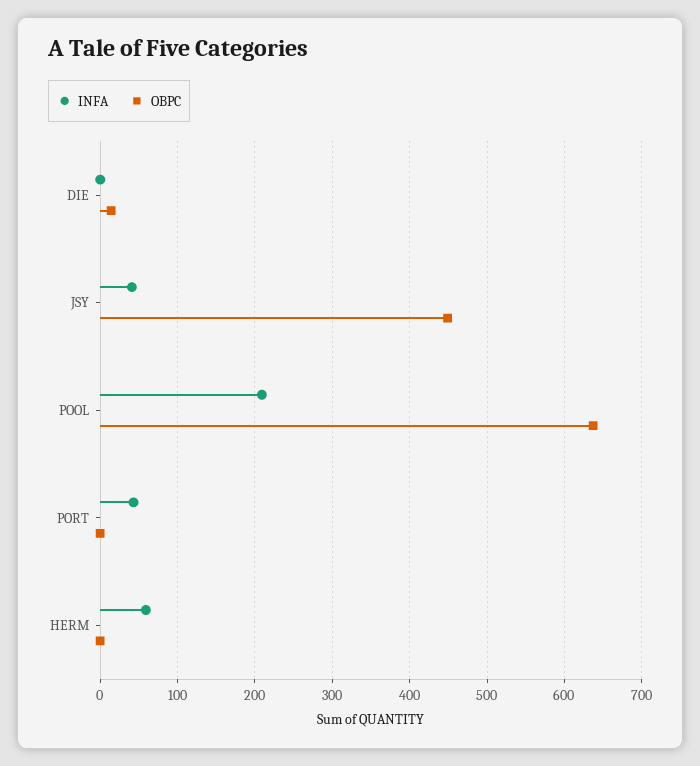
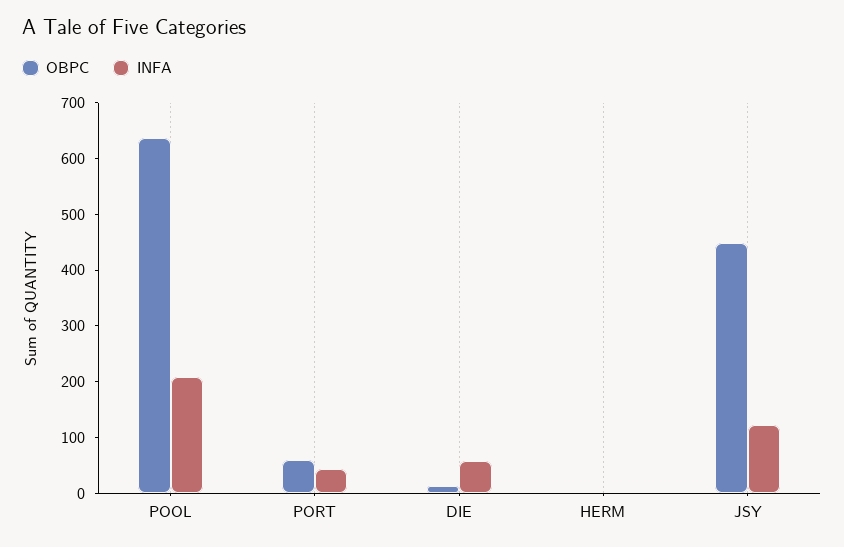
INFA, DIE: 0 -> 60
INFA, JSY: 40 -> 120
OBPC, PORT: 0 -> 60
INFA, HERM: 60 -> 0

